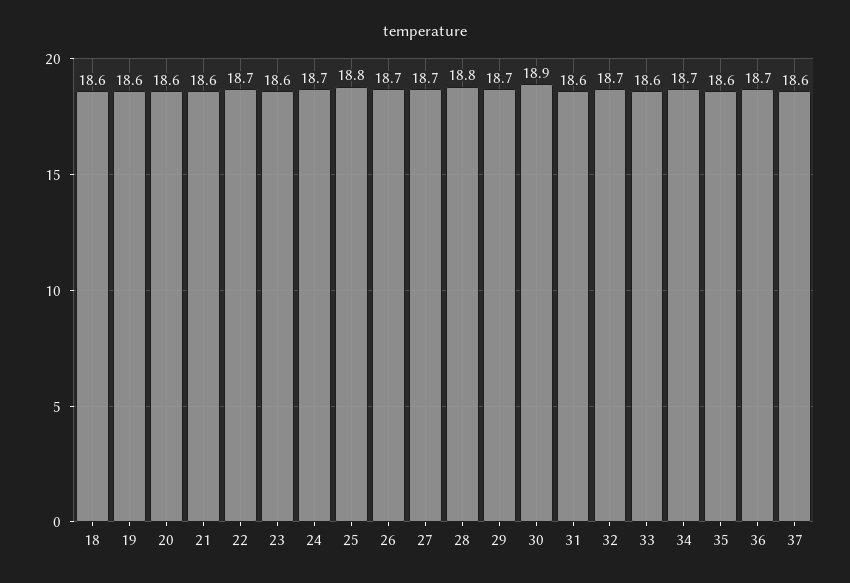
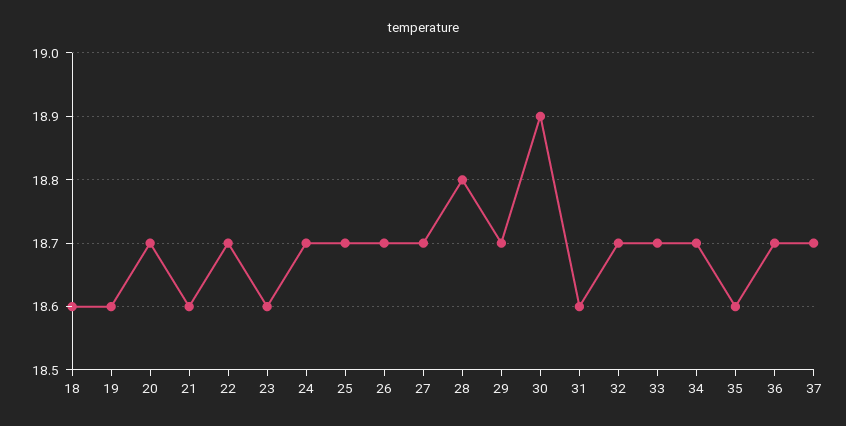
20: 18.6 -> 18.7
25: 18.8 -> 18.7
33: 18.6 -> 18.7
37: 18.6 -> 18.7

